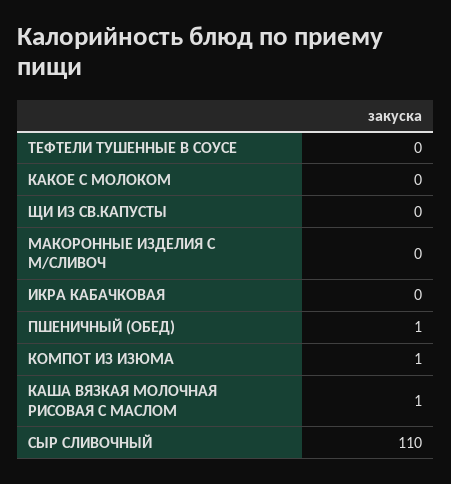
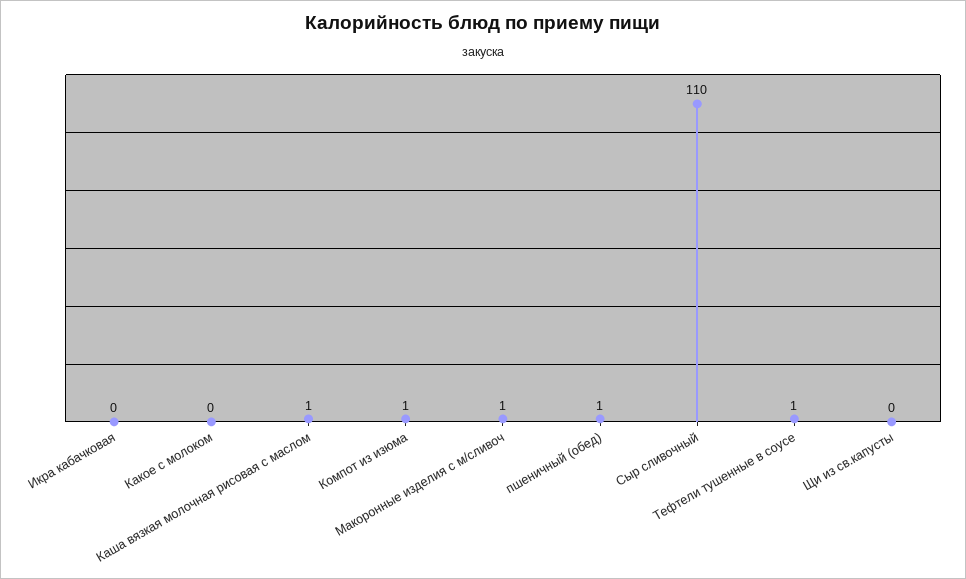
ТЕФТЕЛИ ТУШЕННЫЕ В СОУСЕ: 0 -> 1
МАКОРОННЫЕ ИЗДЕЛИЯ С М/СЛИВОЧ: 0 -> 1

